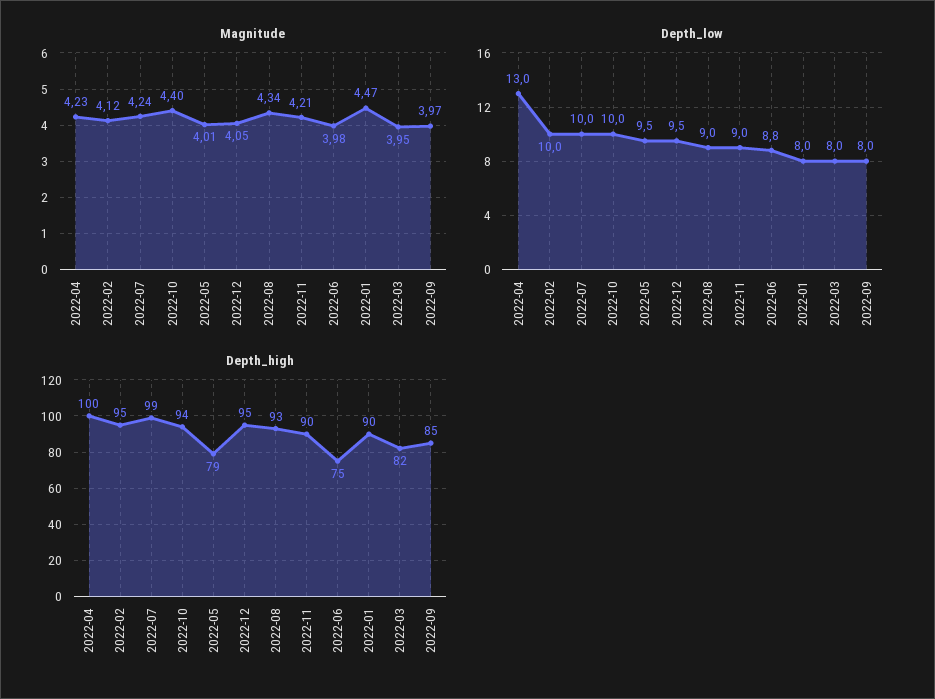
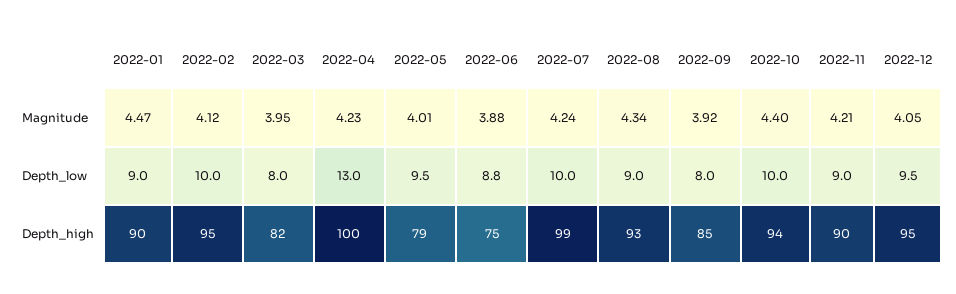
Magnitude, 2022-06: 3.98 -> 3.88
Magnitude, 2022-09: 3.97 -> 3.92
Depth_low, 2022-01: 8 -> 9

